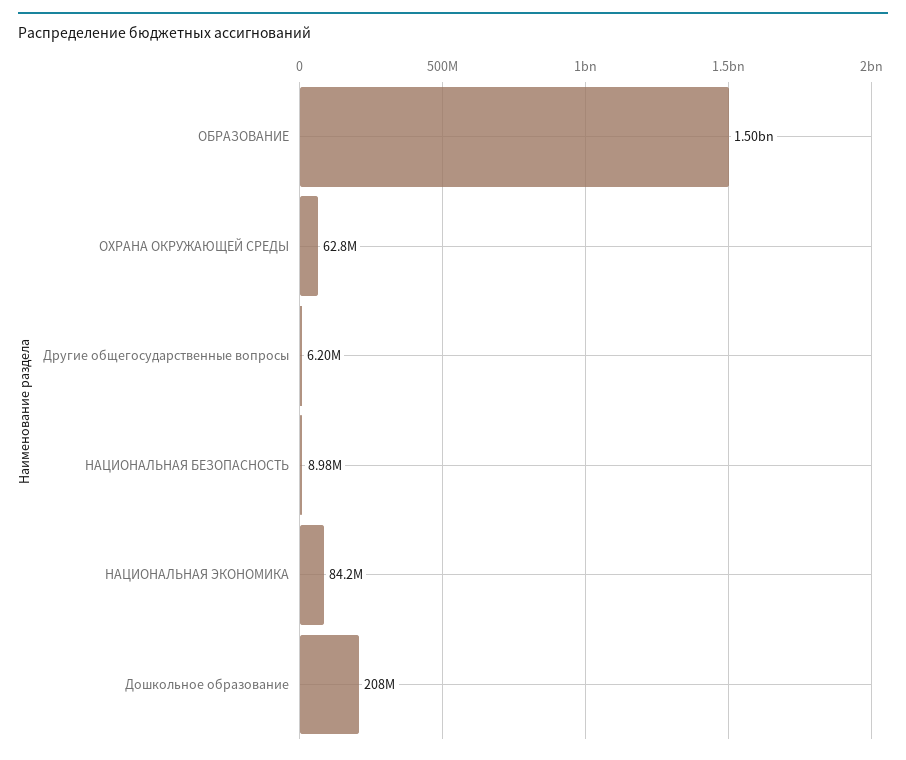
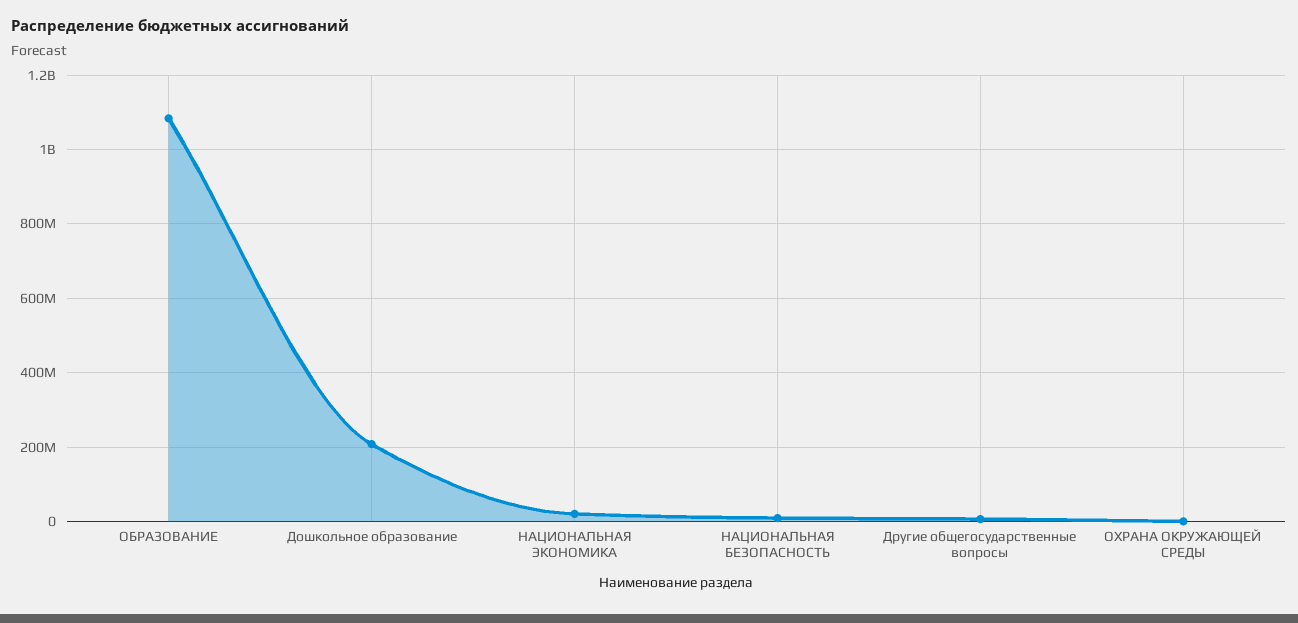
ОБРАЗОВАНИЕ: 1500000000 -> 1080000000
ОХРАНА ОКРУЖАЮЩЕЙ СРЕДЫ: 62800000 -> 0
НАЦИОНАЛЬНАЯ ЭКОНОМИКА: 84200000 -> 20000000

